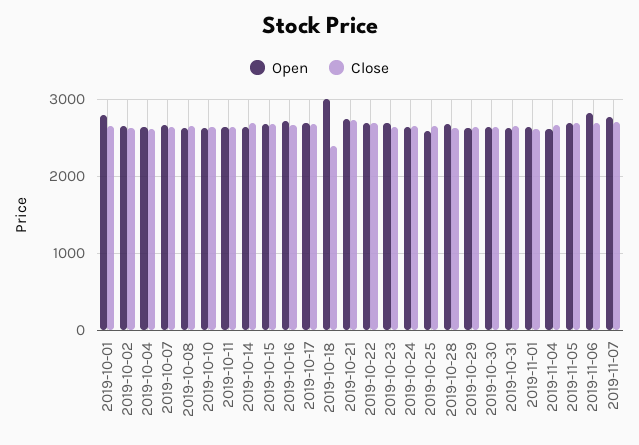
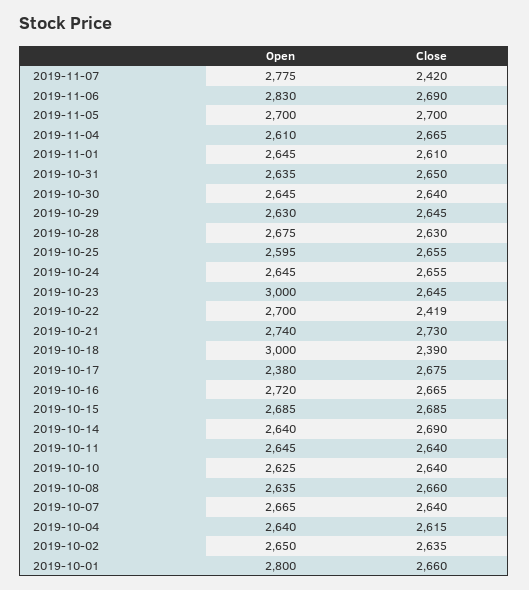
Open, 2019-10-17: 2700 -> 2380
Close, 2019-10-22: 2700 -> 2419
Open, 2019-10-23: 2700 -> 3000
Close, 2019-11-07: 2700 -> 2420

